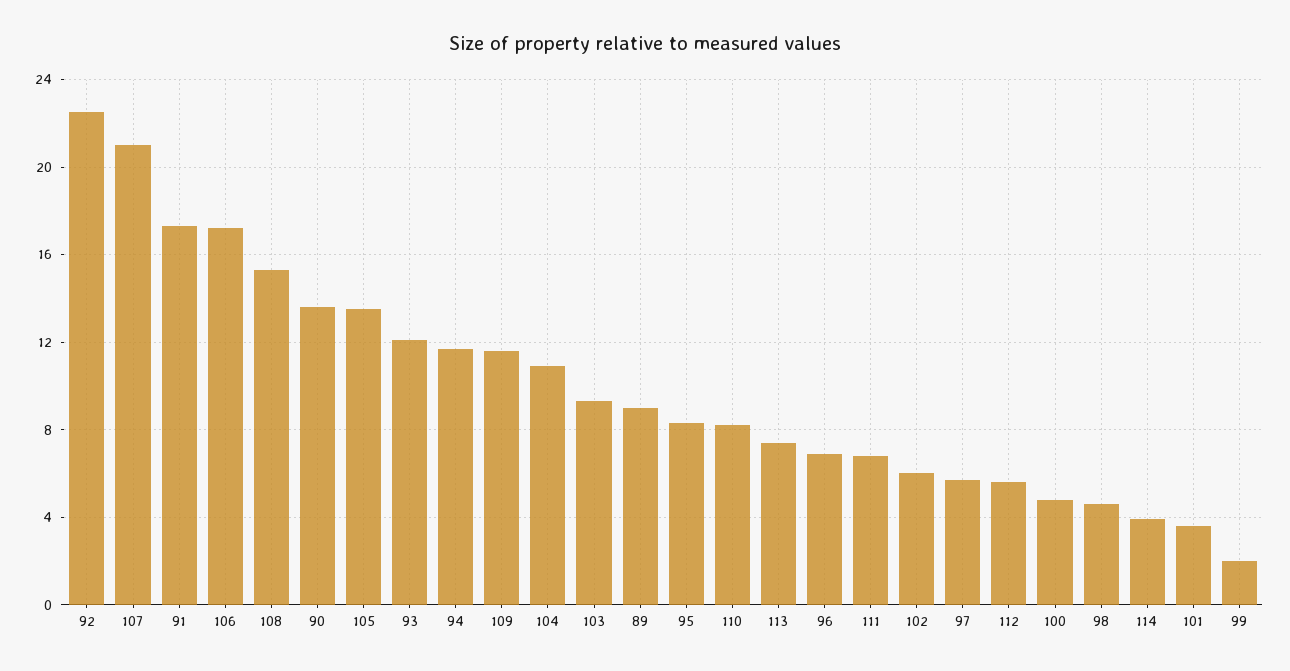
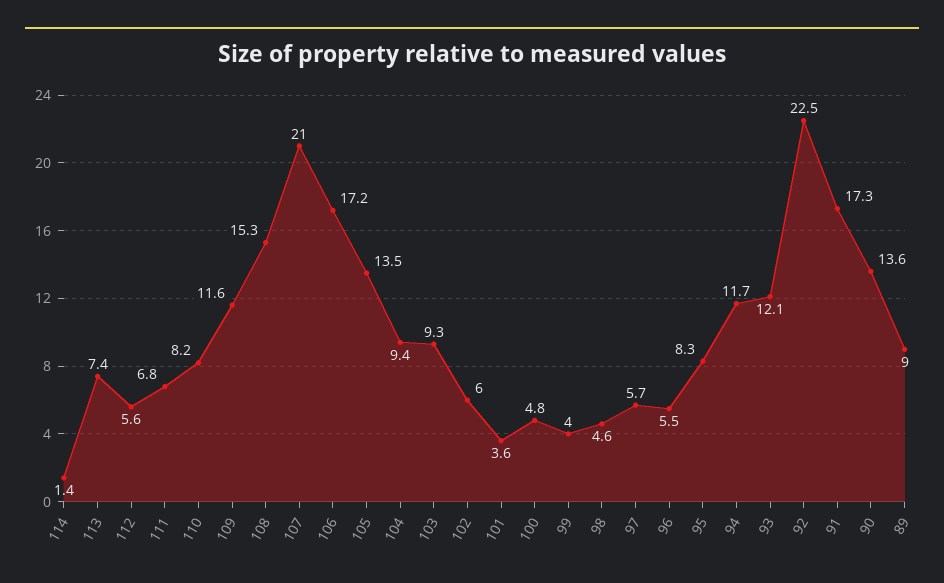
104: 11 -> 9.4
96: 7 -> 5.5
114: 4 -> 1.4
99: 2 -> 4

